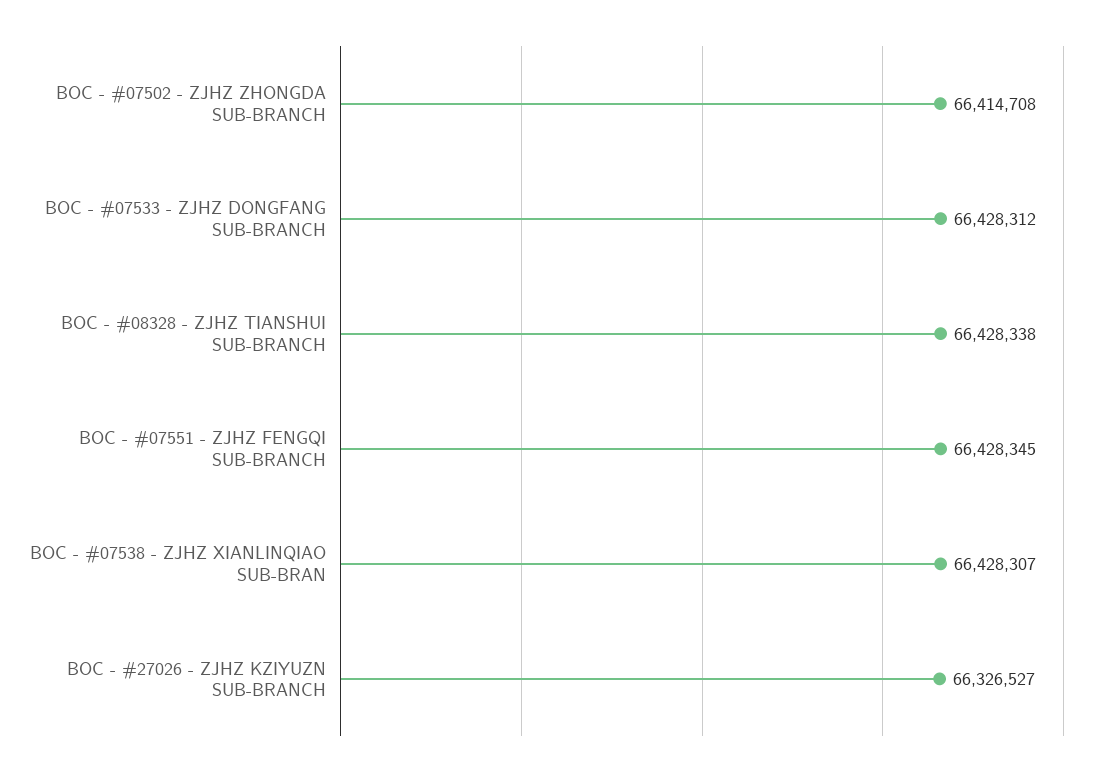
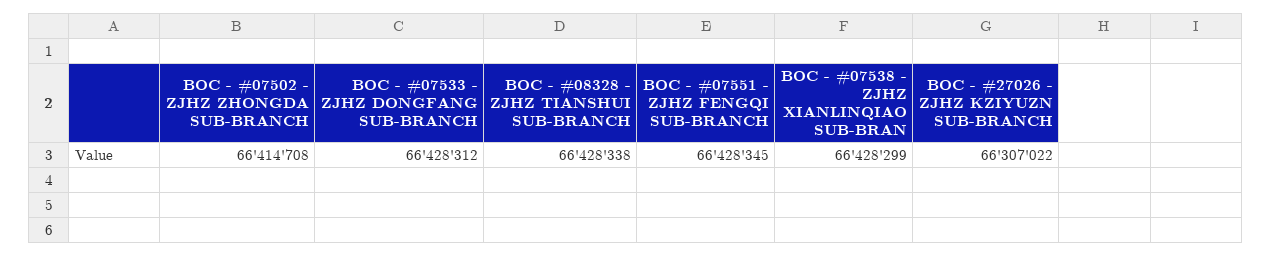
BOC - #07538 - ZJHZ XIANLINQIAO SUB-BRAN: 66428307 -> 66428299
BOC - #27026 - ZJHZ KZIYUZN SUB-BRANCH: 66326527 -> 66307022

